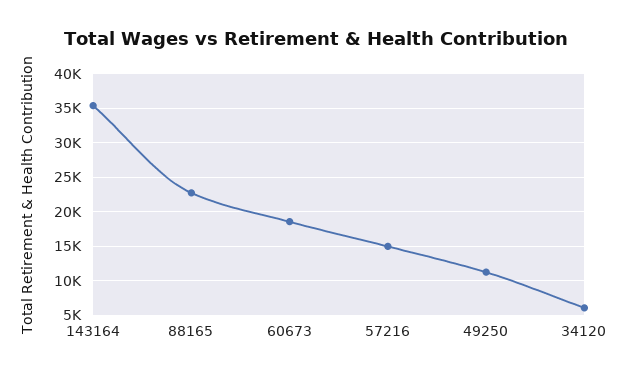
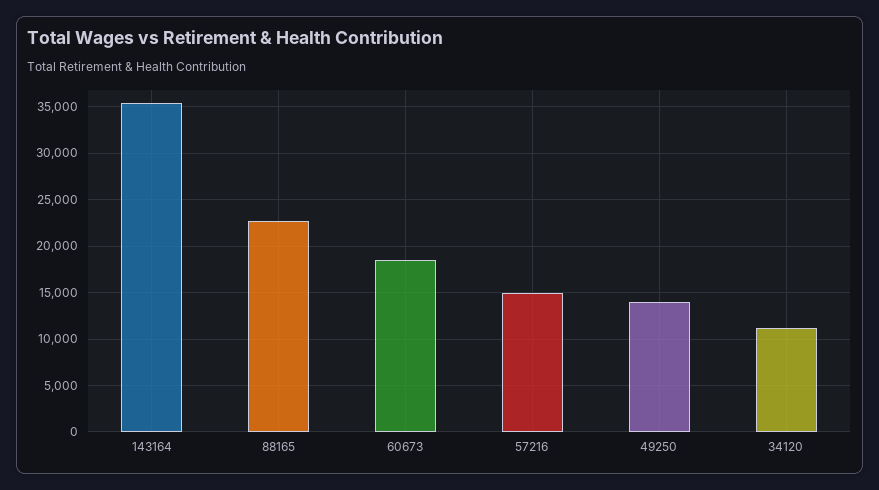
49250: 11000 -> 14000
34120: 6000 -> 11000

